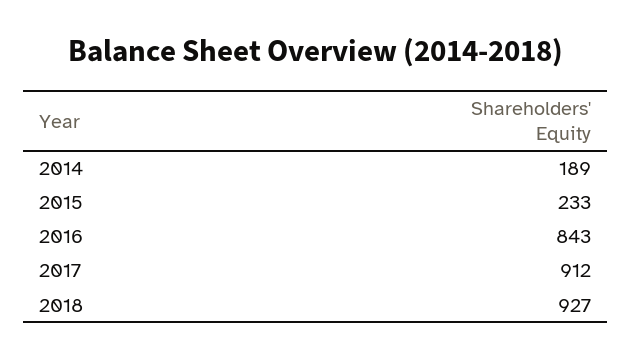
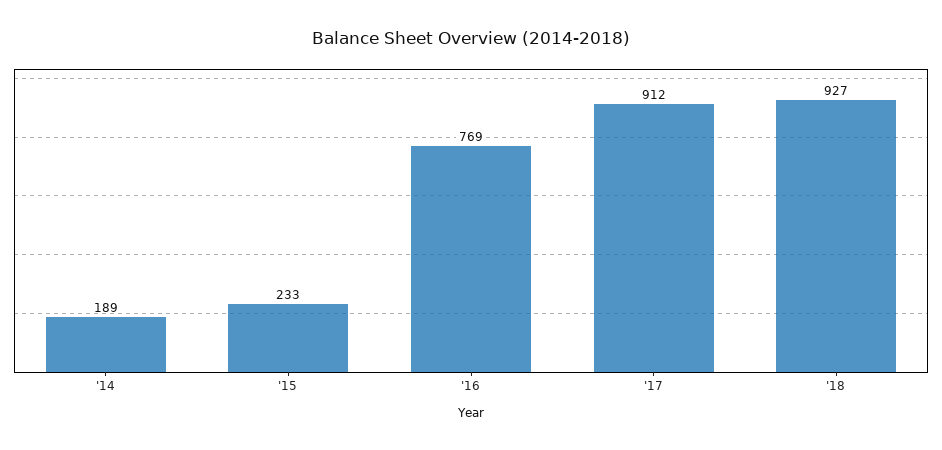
2016: 843 -> 769

